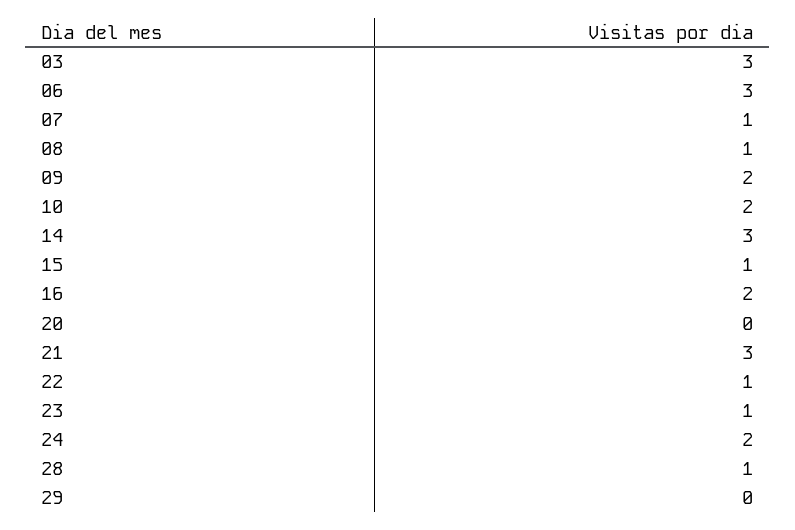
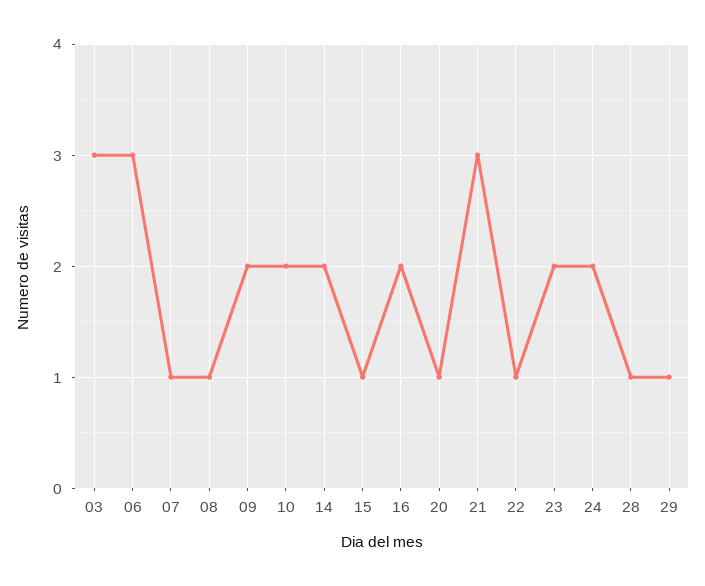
14: 3 -> 2
20: 0 -> 1
23: 1 -> 2
29: 0 -> 1

